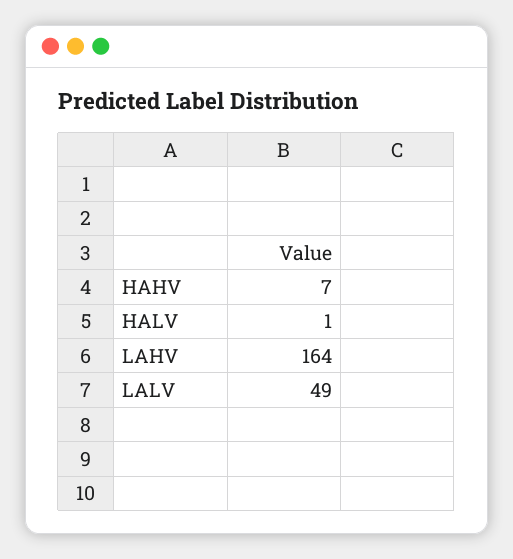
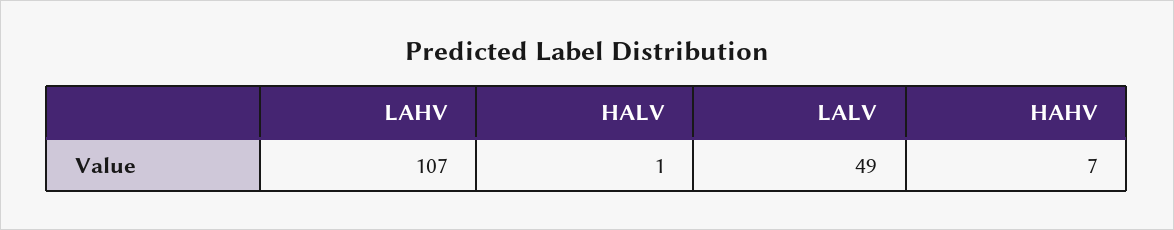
LAHV: 164 -> 107

